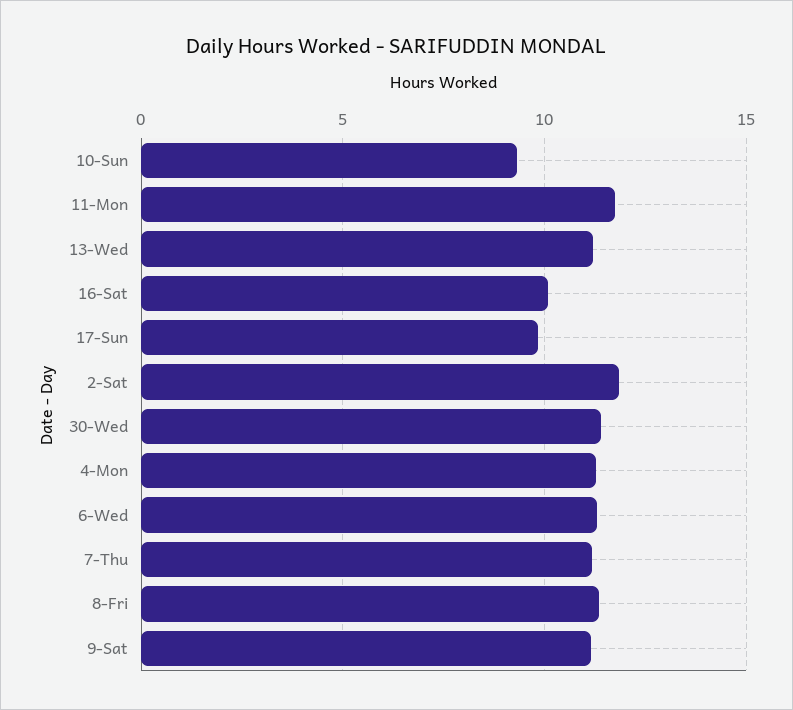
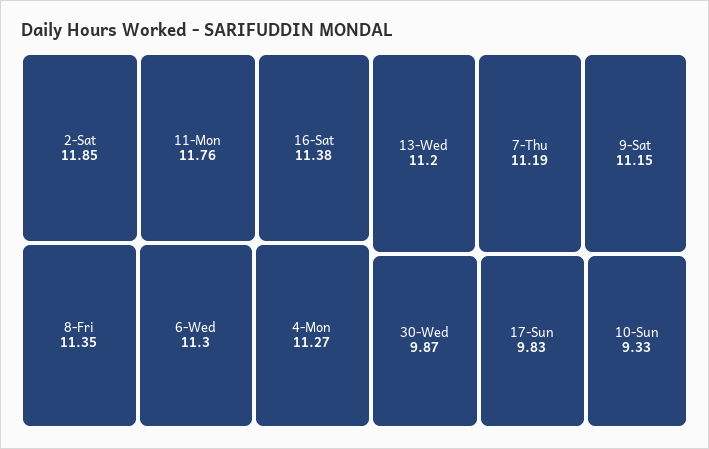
16-Sat: 10 -> 11.38
30-Wed: 11.5 -> 9.87

